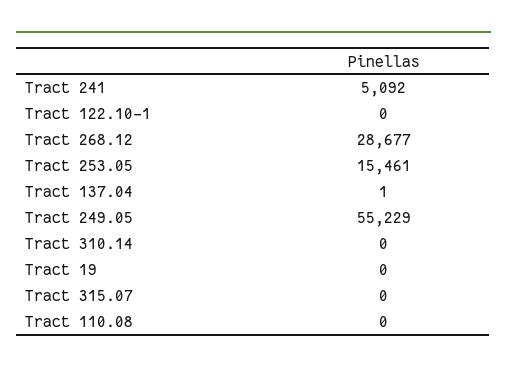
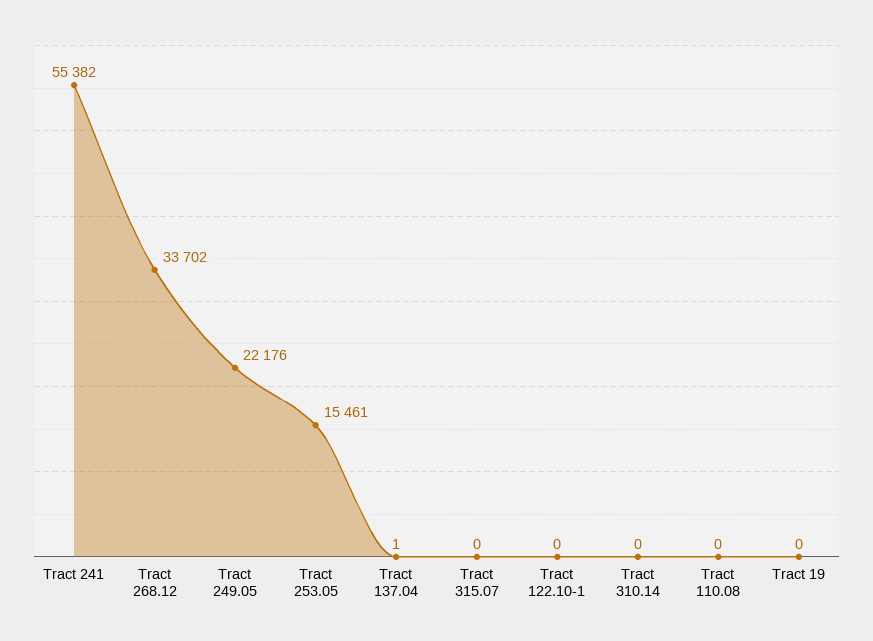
Tract 241: 5092 -> 55382
Tract 268.12: 28677 -> 33702
Tract 249.05: 55229 -> 22176

